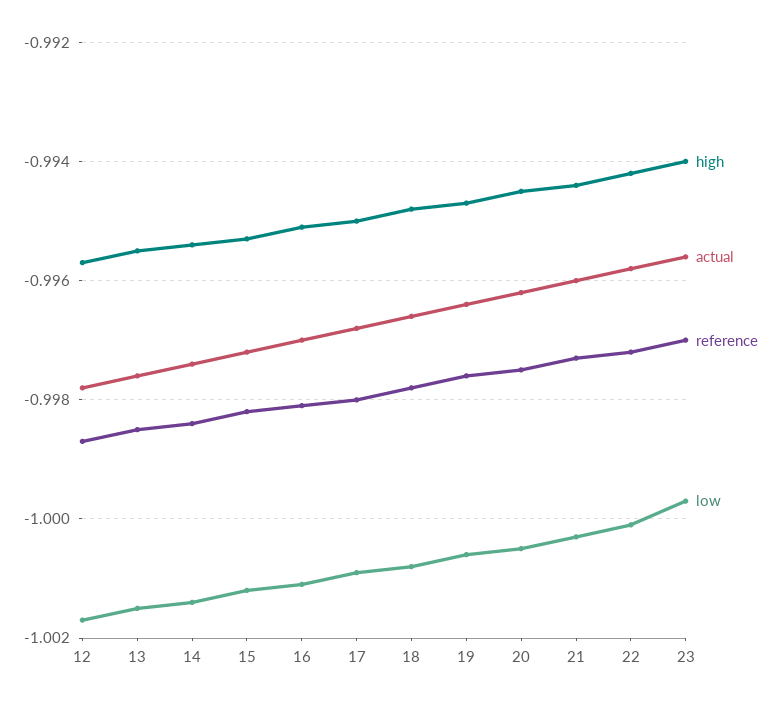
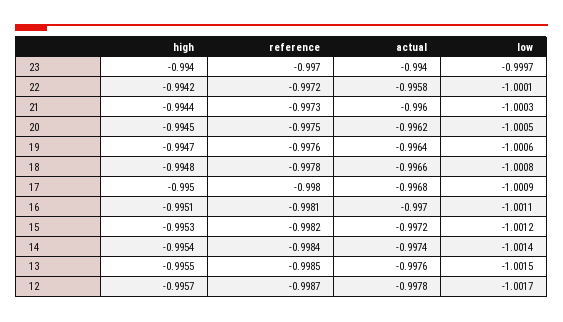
actual, 23: -0.9955 -> -0.994

